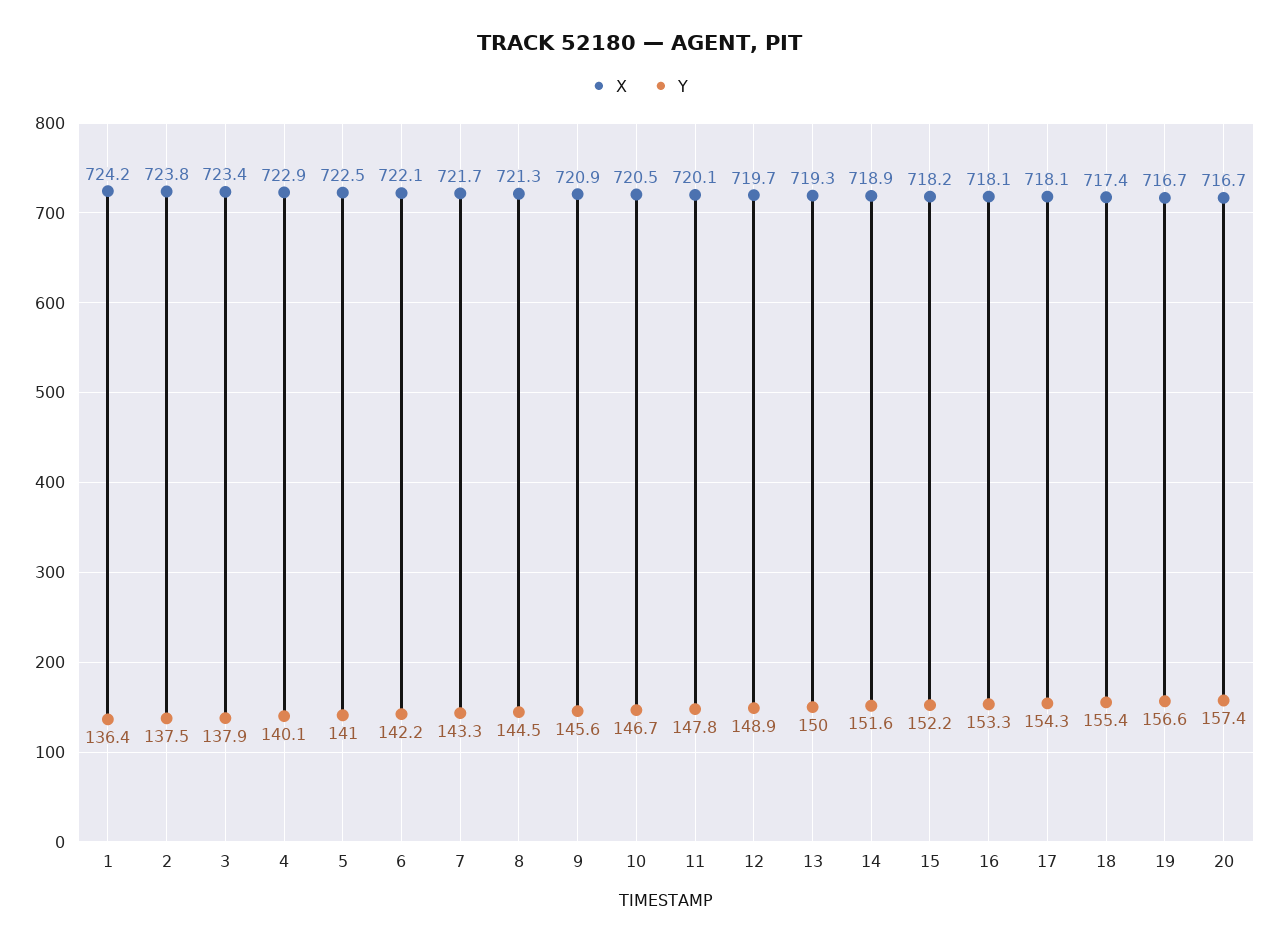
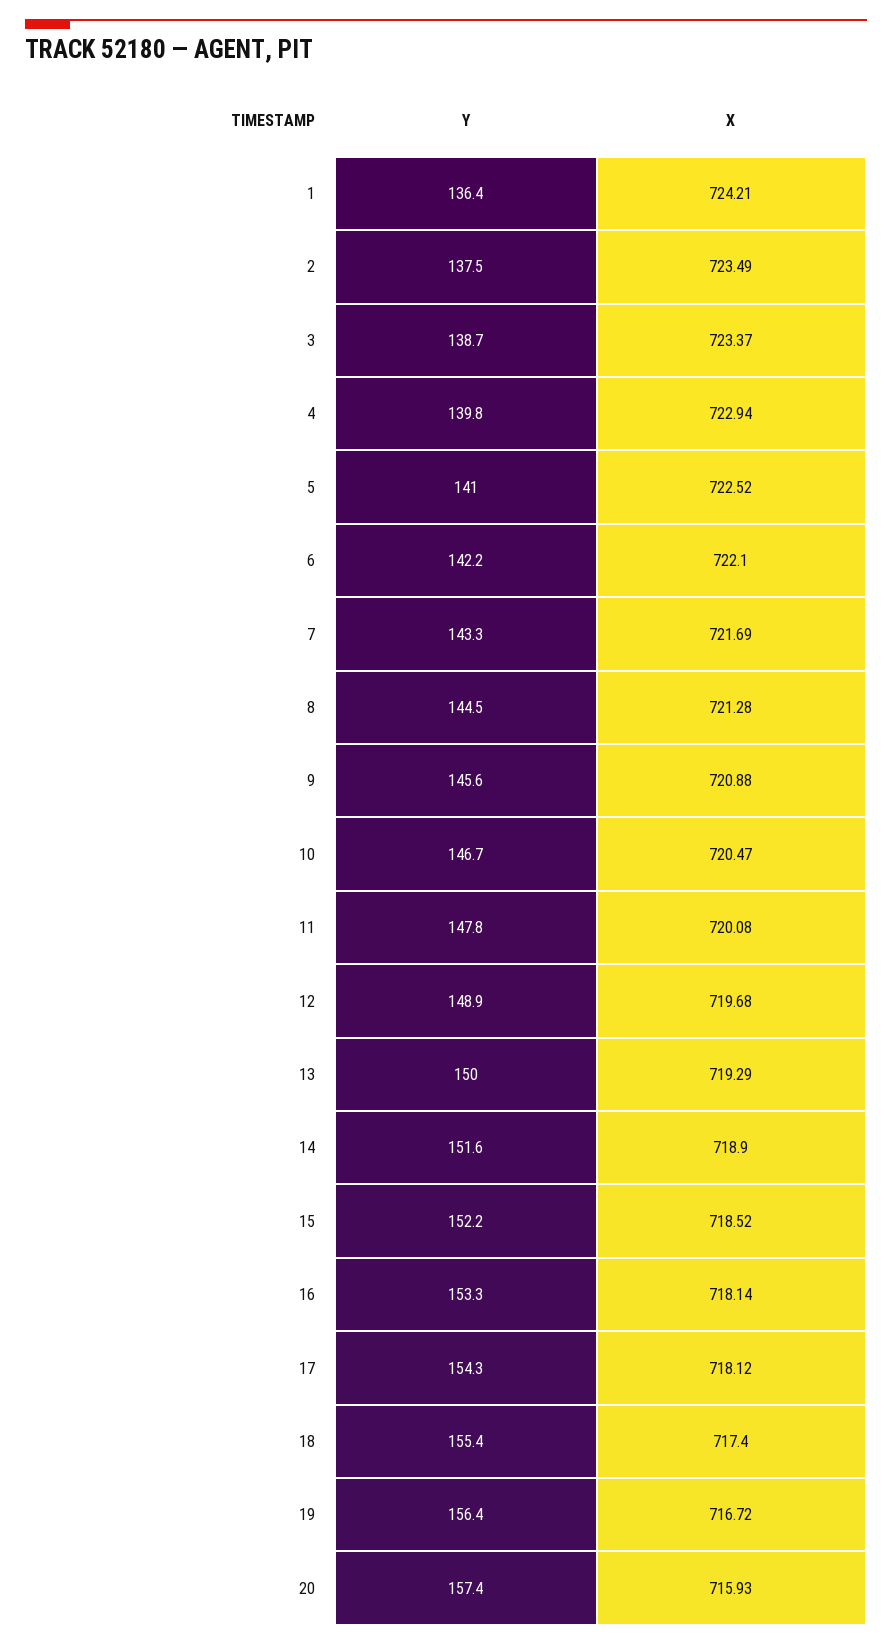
X, 2: 723.8 -> 723.49
Y, 3: 137.9 -> 138.7
Y, 4: 140.1 -> 139.8
X, 15: 718.2 -> 718.52
Y, 19: 156.6 -> 156.4
X, 20: 716.7 -> 715.93

